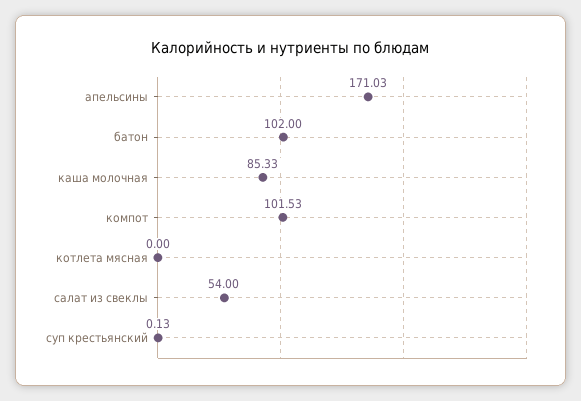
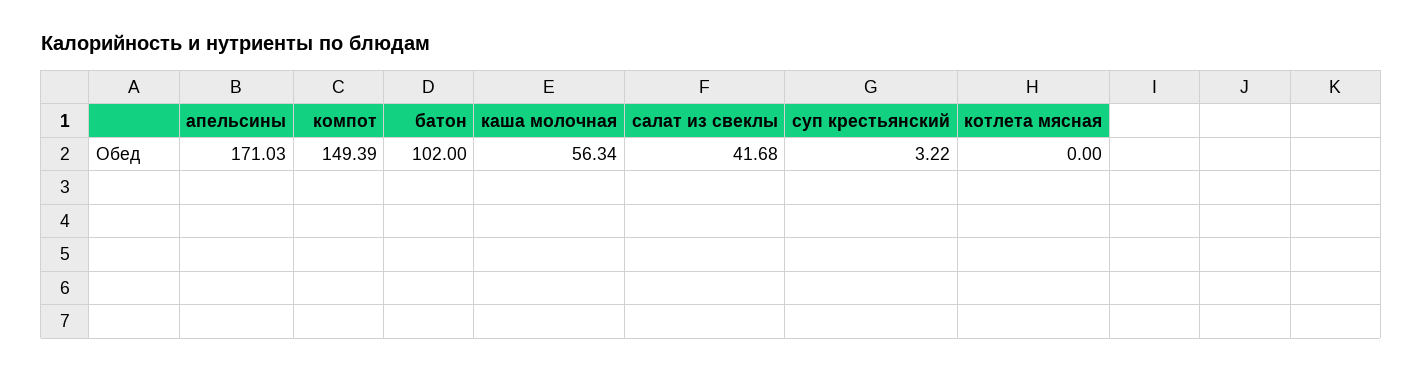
каша молочная: 85.33 -> 56.34
компот: 101.53 -> 149.39
салат из свеклы: 54 -> 41.68
суп крестьянский: 0.13 -> 3.22

